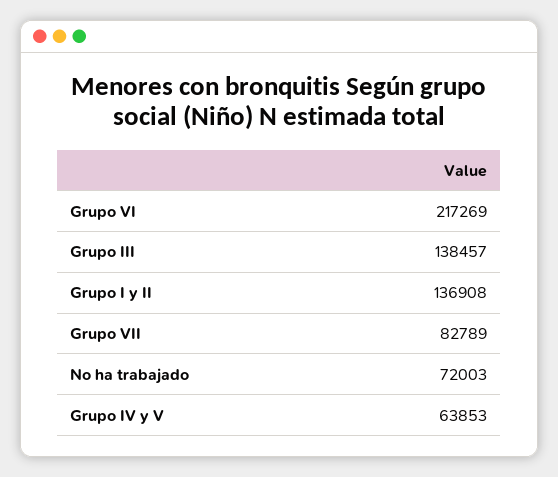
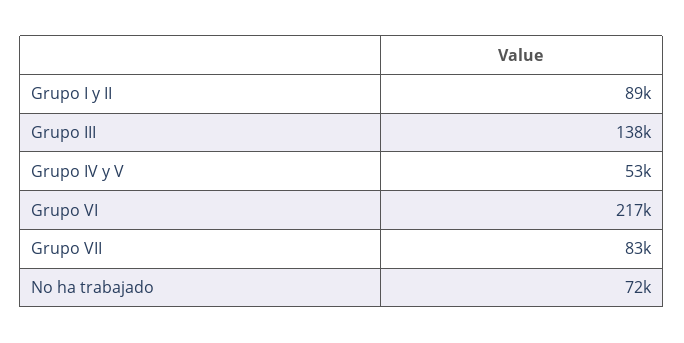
Grupo I y II: 136908 -> 89000
Grupo IV y V: 63853 -> 53000

